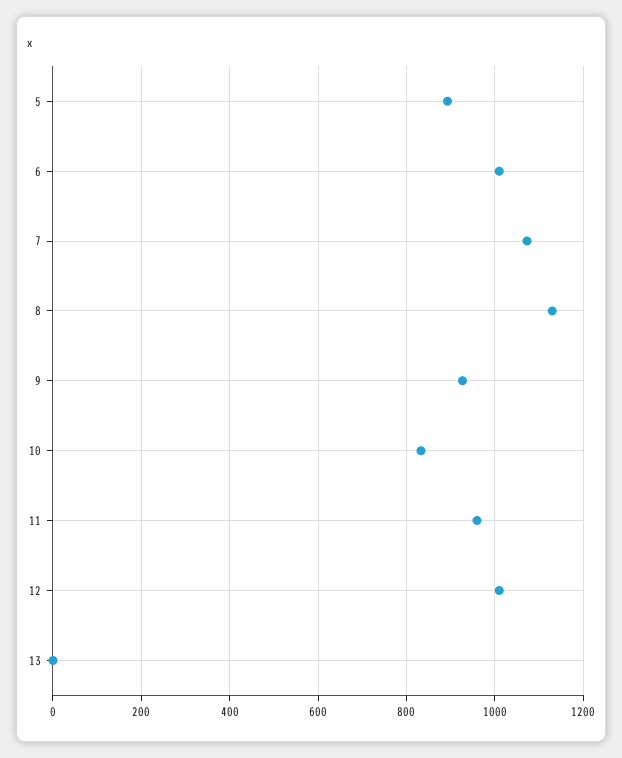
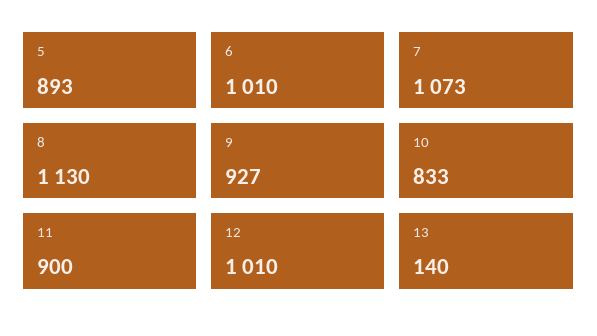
11: 960 -> 900
13: 0 -> 140

